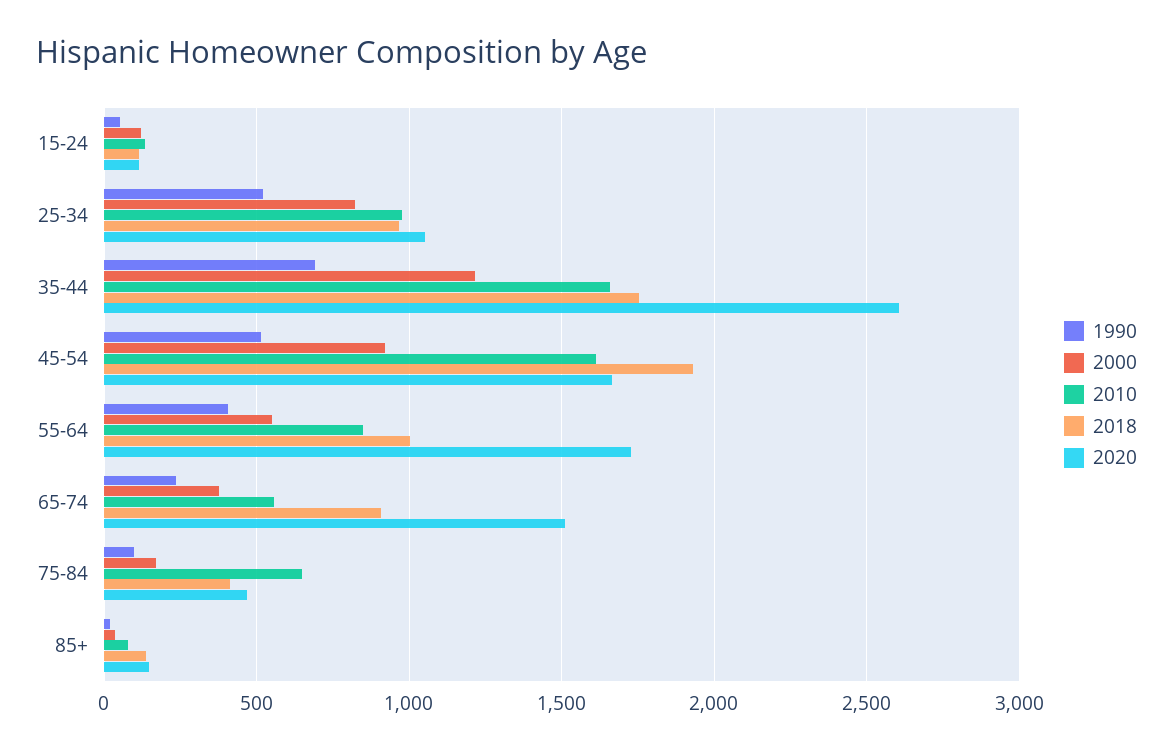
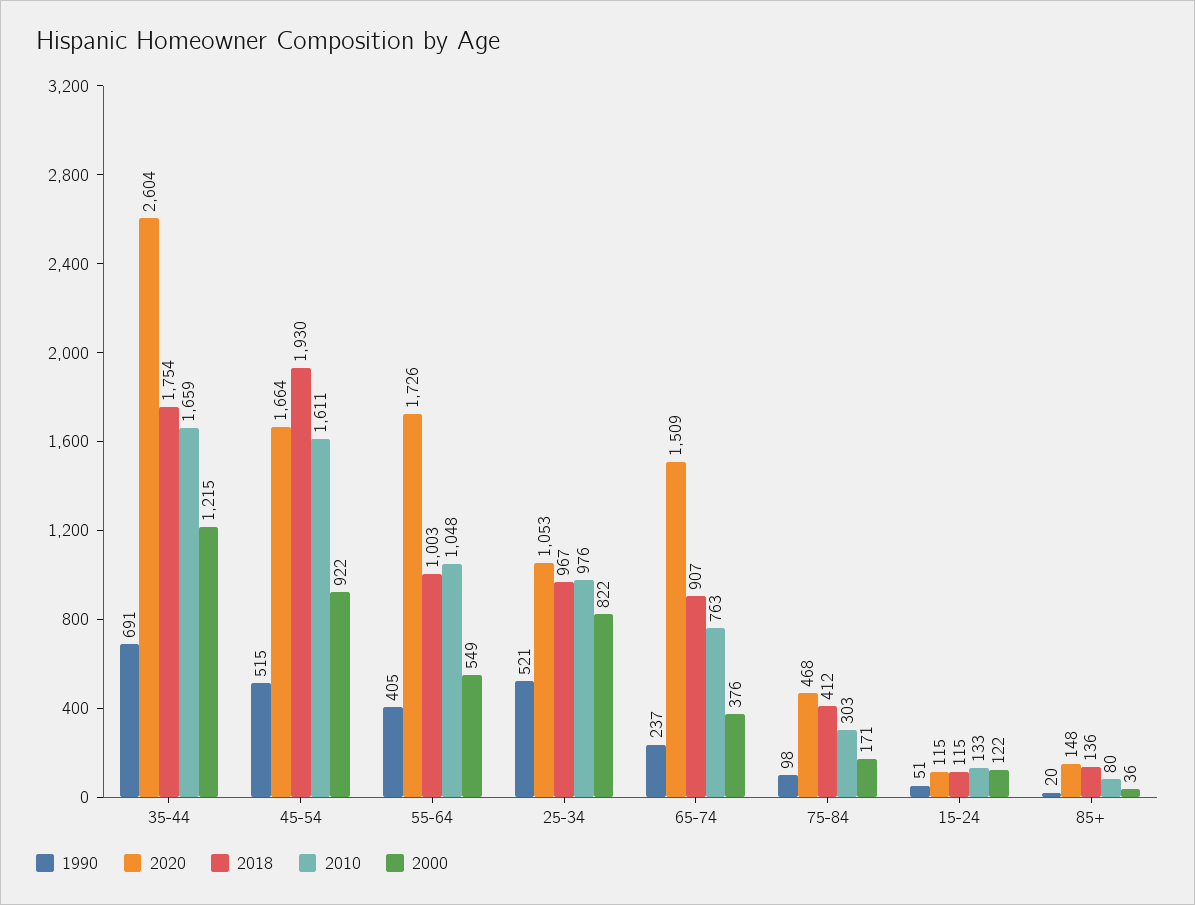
2010, 55-64: 850 -> 1048
2010, 65-74: 550 -> 763
2010, 75-84: 650 -> 303

